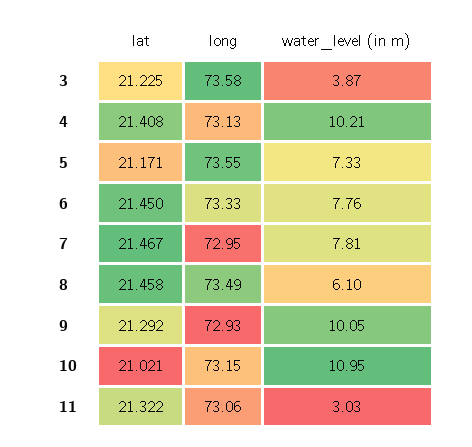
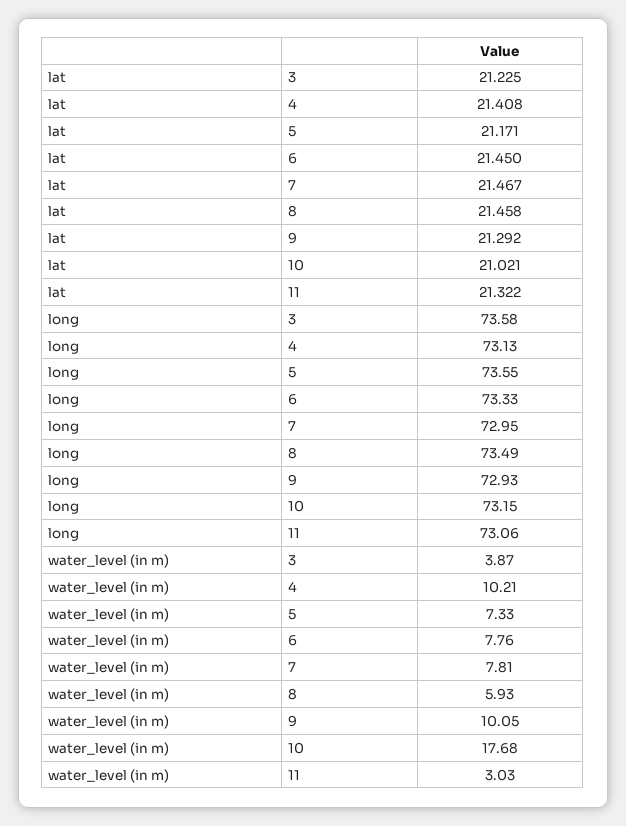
water_level (in m), 8: 6.1 -> 5.93
water_level (in m), 10: 10.95 -> 17.68

